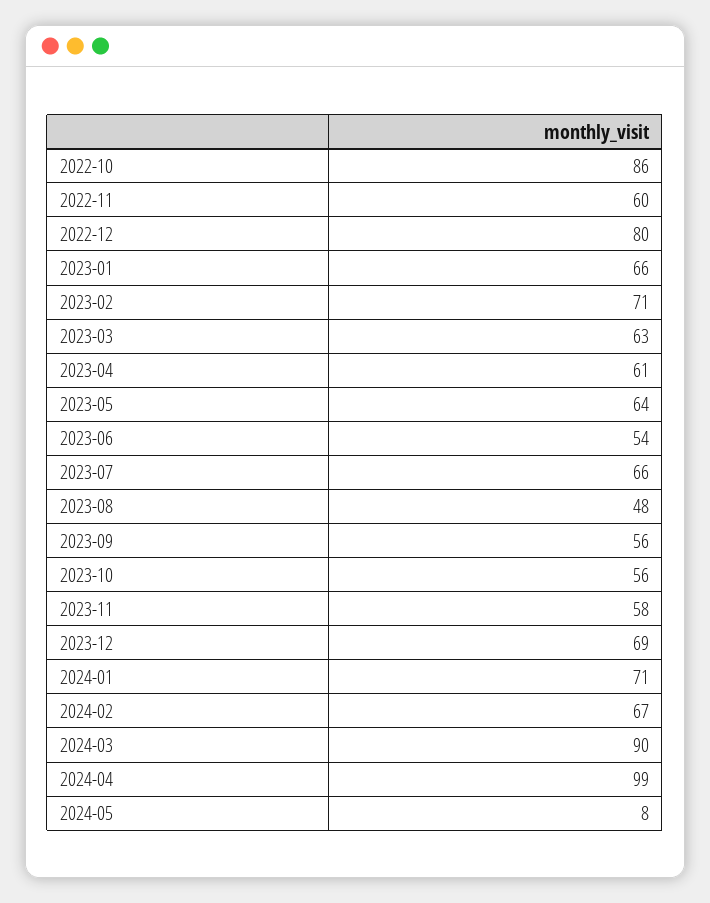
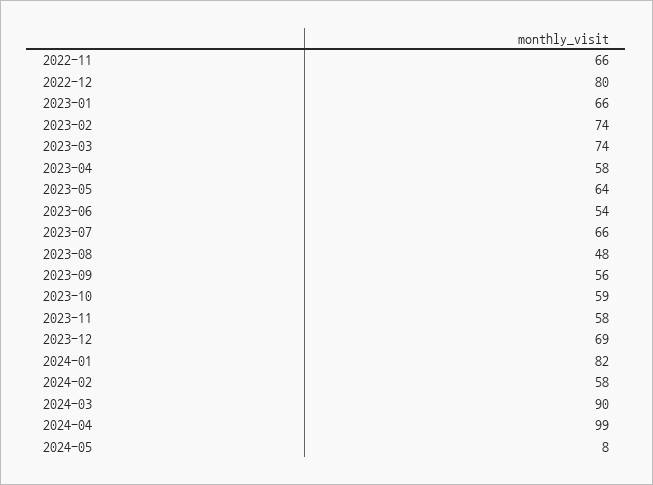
2022-10: 86 -> none
2022-11: 60 -> 66
2023-02: 71 -> 74
2023-03: 63 -> 74
2023-04: 61 -> 58
2023-10: 56 -> 59
2024-01: 71 -> 82
2024-02: 67 -> 58

